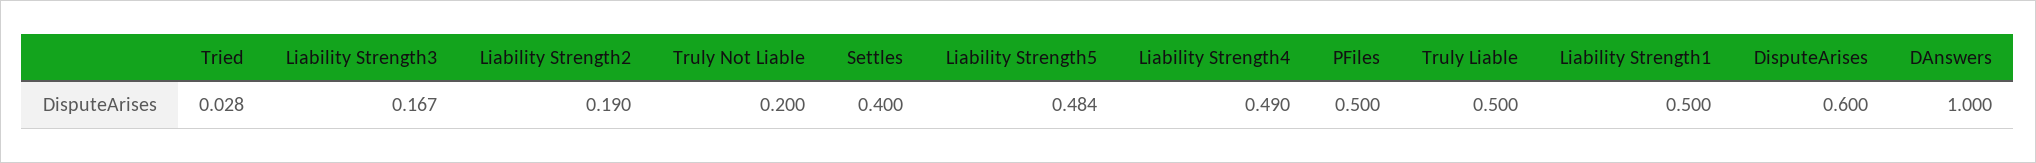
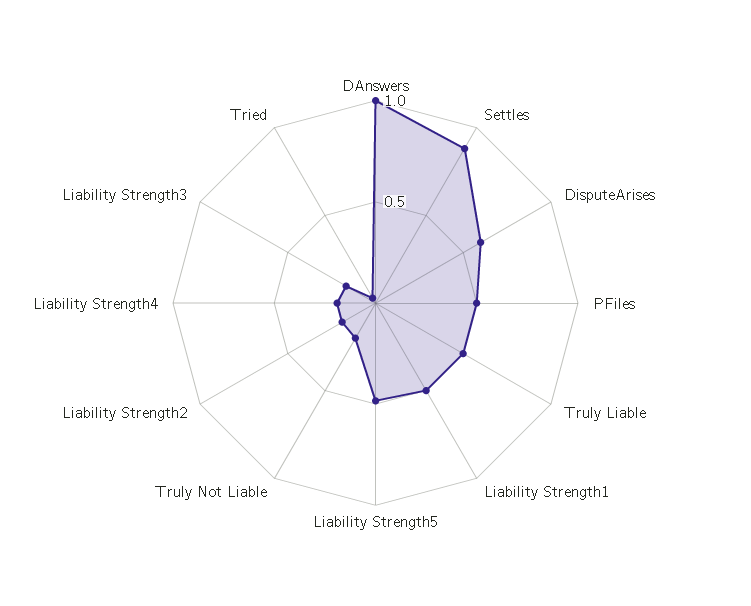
Settles: 0.4 -> 0.9
Liability Strength4: 0.49 -> 0.2

